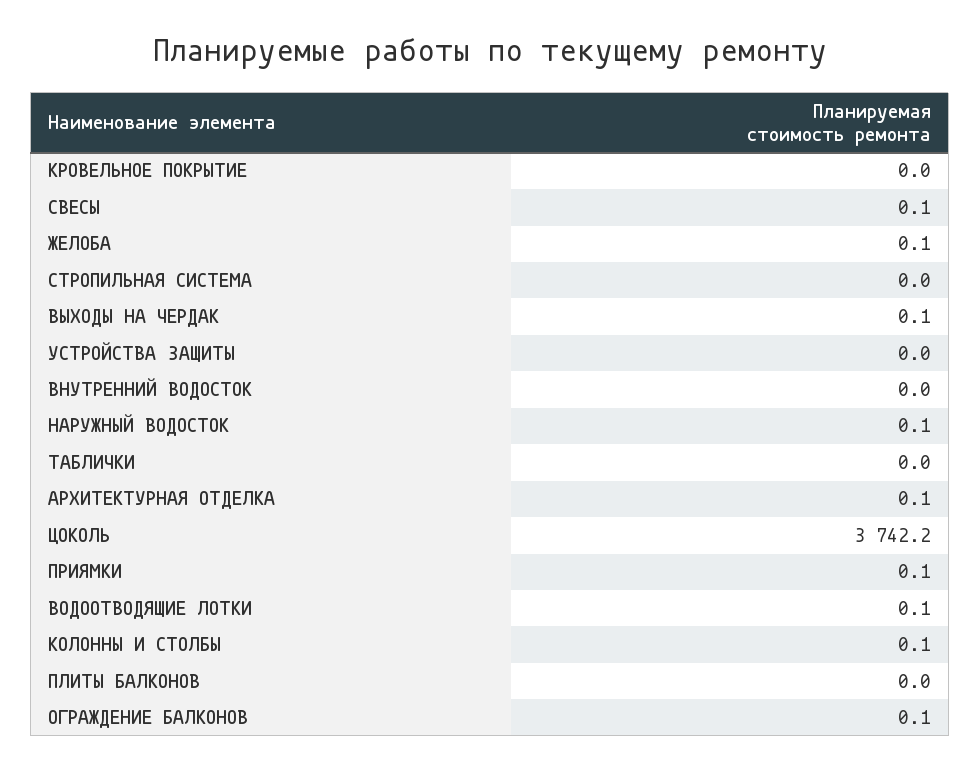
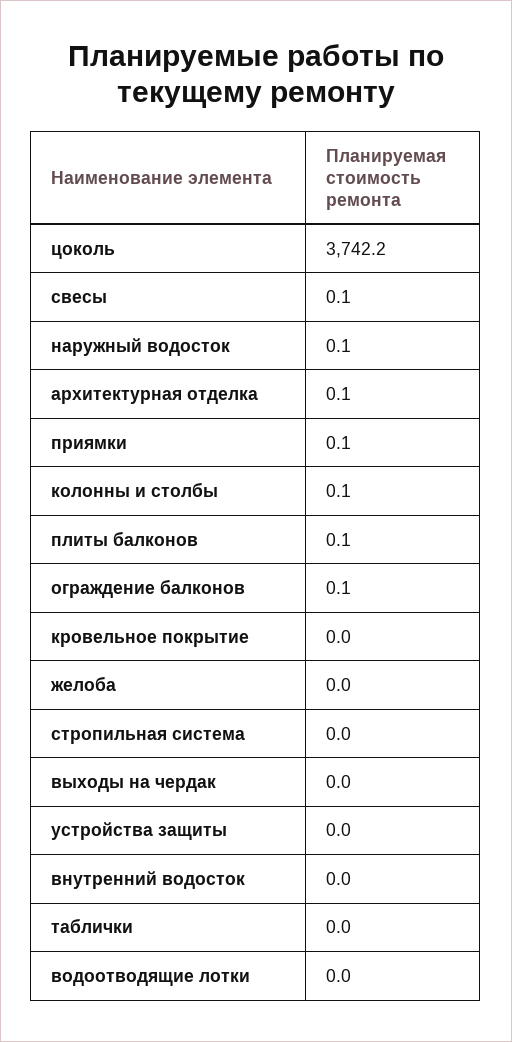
ЖЕЛОБА: 0.1 -> 0
ВЫХОДЫ НА ЧЕРДАК: 0.1 -> 0
ВОДООТВОДЯЩИЕ ЛОТКИ: 0.1 -> 0
ПЛИТЫ БАЛКОНОВ: 0 -> 0.1

